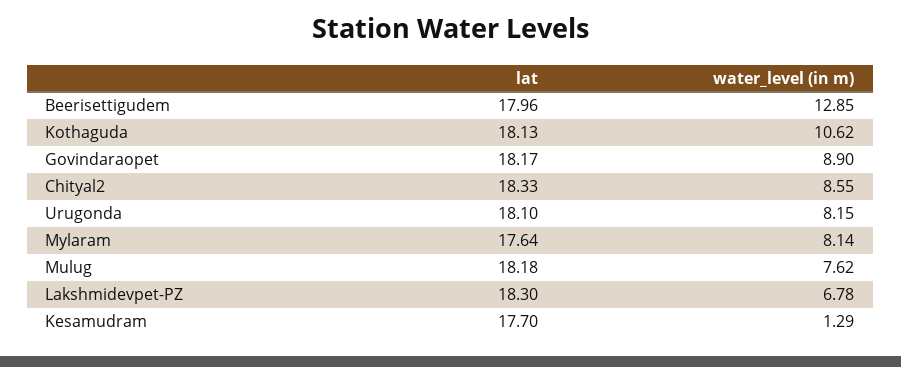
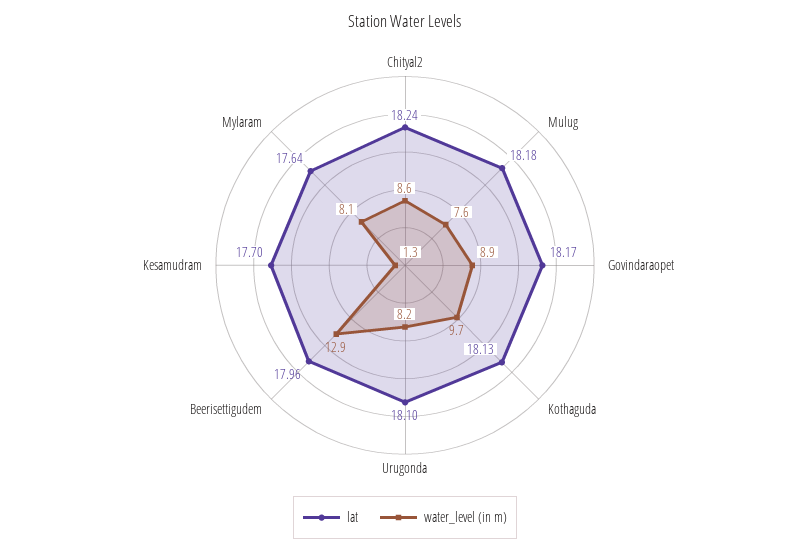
water_level (in m), Kothaguda: 10.62 -> 9.7
lat, Chityal2: 18.33 -> 18.24
lat, Lakshmidevpet-PZ: 18.3 -> none
water_level (in m), Lakshmidevpet-PZ: 6.78 -> none

